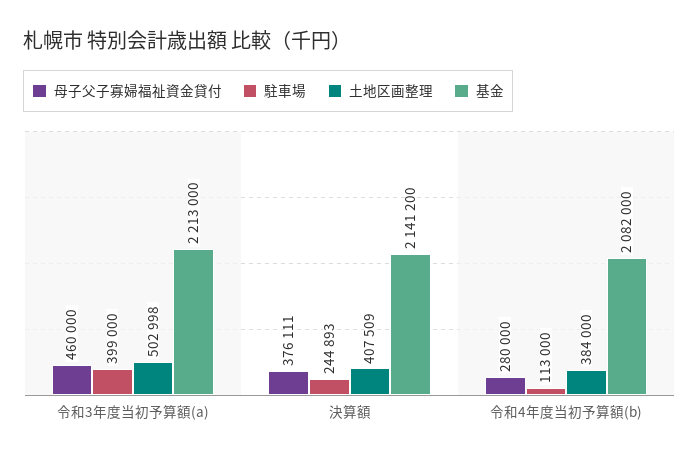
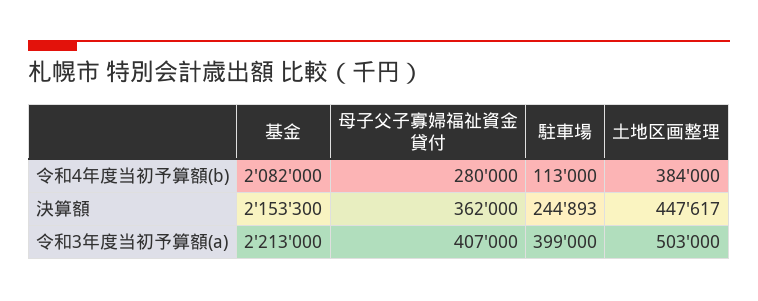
母子父子寡婦福祉資金貸付, 令和3年度当初予算額(a): 460000 -> 407000
土地区画整理, 令和3年度当初予算額(a): 502998 -> 503000
母子父子寡婦福祉資金貸付, 決算額: 376111 -> 362000
土地区画整理, 決算額: 407509 -> 447617
基金, 決算額: 2141200 -> 2153300

